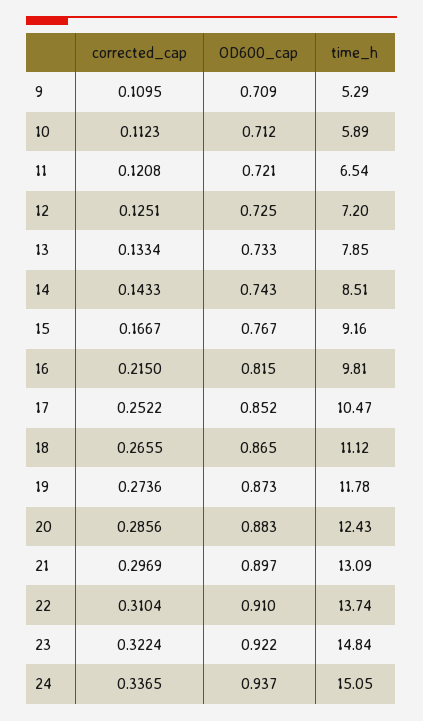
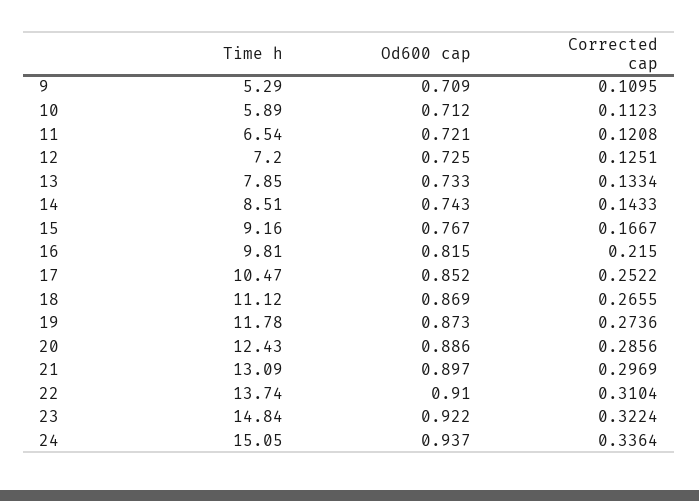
OD600_cap, 18: 0.865 -> 0.869
OD600_cap, 20: 0.883 -> 0.886
corrected_cap, 24: 0.3365 -> 0.3364

